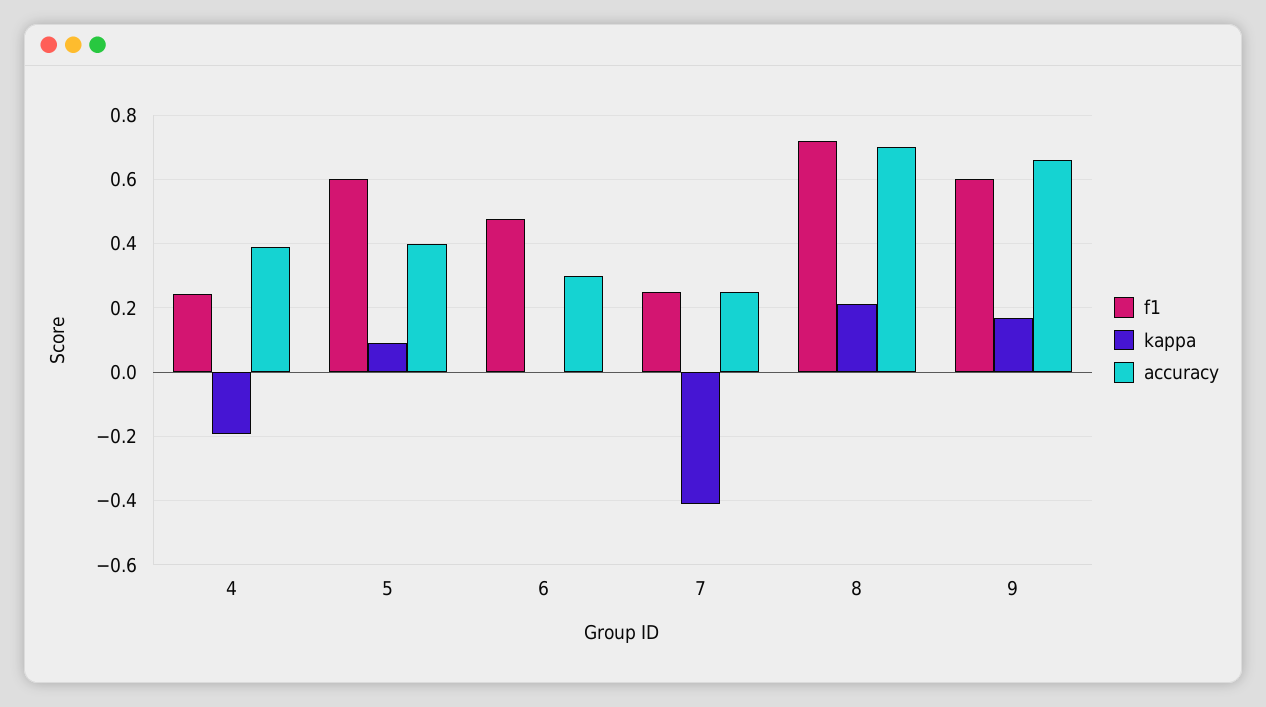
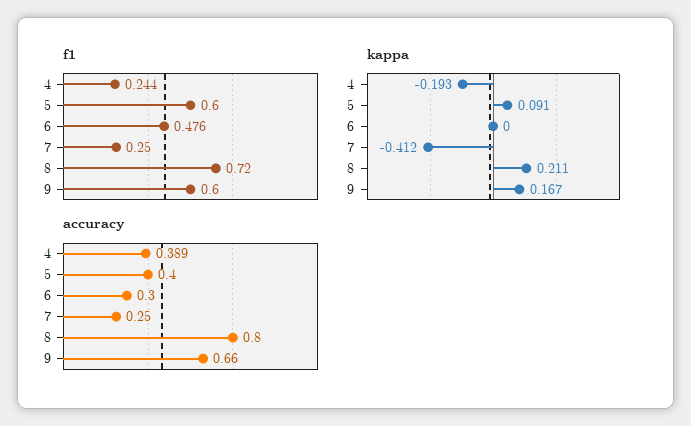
accuracy, 8: 0.7 -> 0.8

